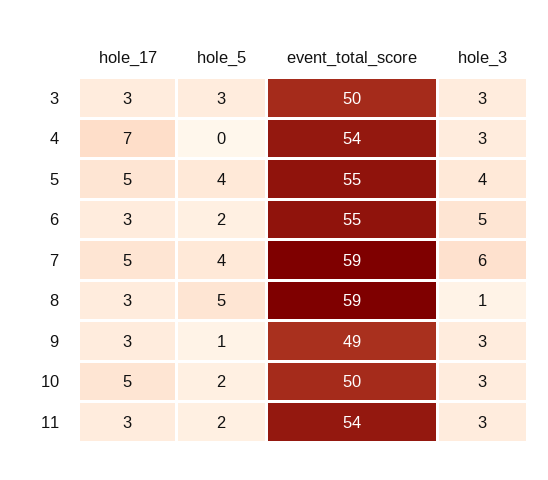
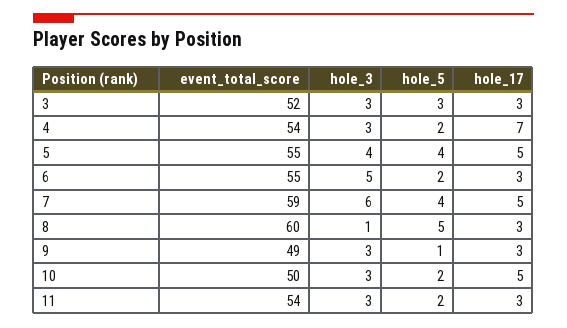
event_total_score, 3: 50 -> 52
hole_5, 4: 0 -> 2
event_total_score, 8: 59 -> 60

